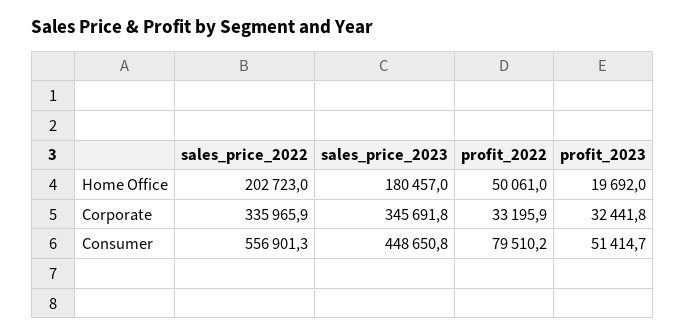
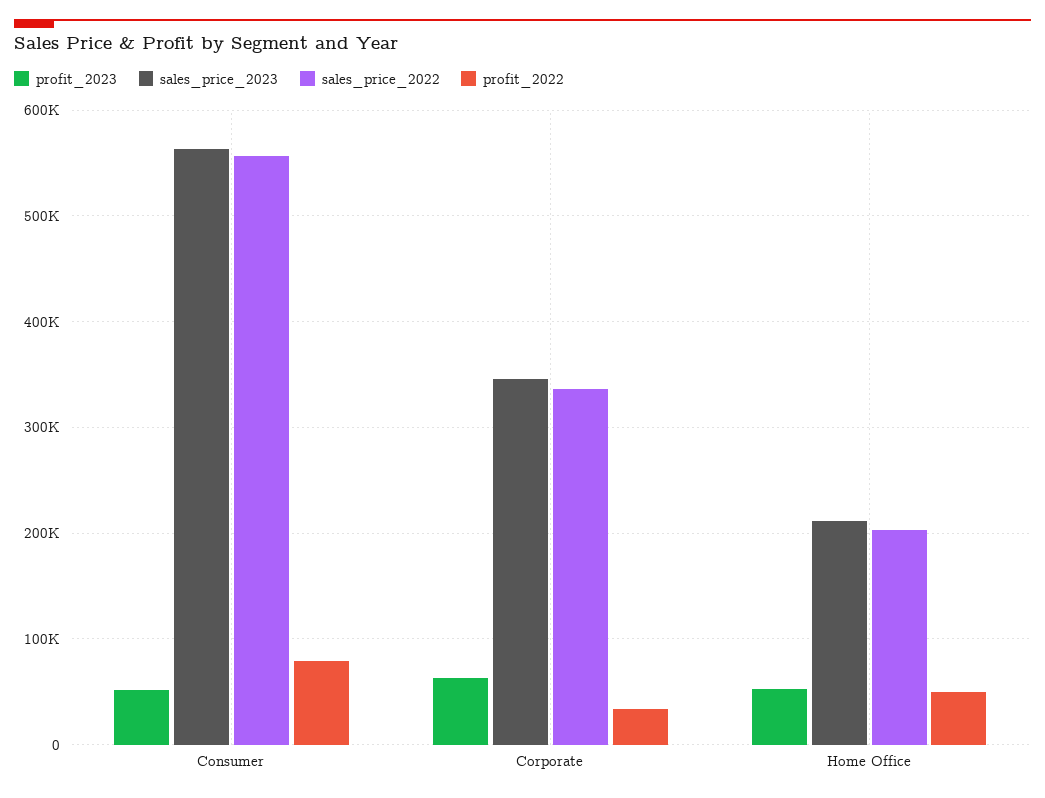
sales_price_2023, Home Office: 180457 -> 210000
profit_2023, Home Office: 19692 -> 50000
profit_2023, Corporate: 32441.8 -> 60000
sales_price_2023, Consumer: 448650.8 -> 560000

